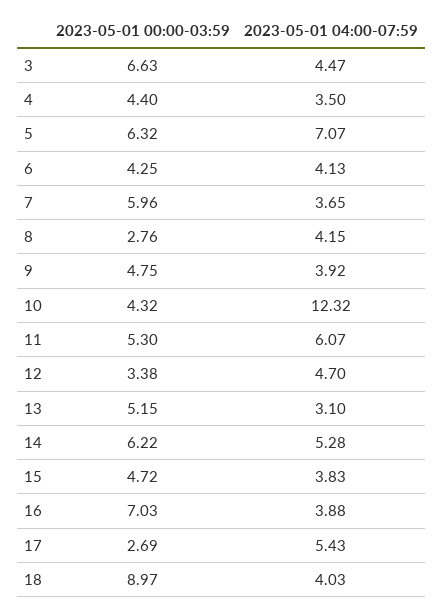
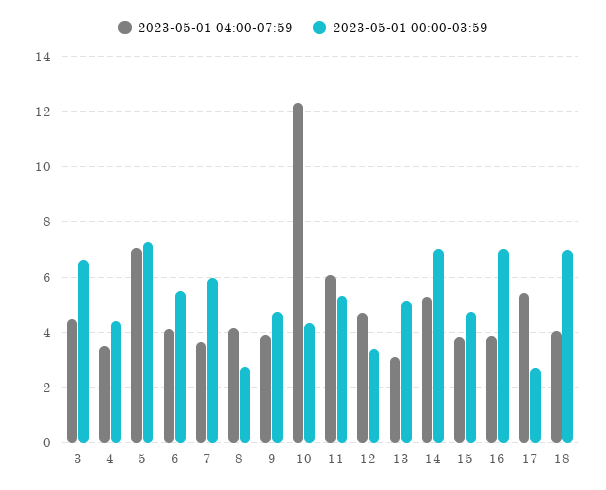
2023-05-01 00:00-03:59, 5: 6.32 -> 7.25
2023-05-01 00:00-03:59, 6: 4.25 -> 5.5
2023-05-01 00:00-03:59, 14: 6.22 -> 7
2023-05-01 00:00-03:59, 18: 8.97 -> 7

